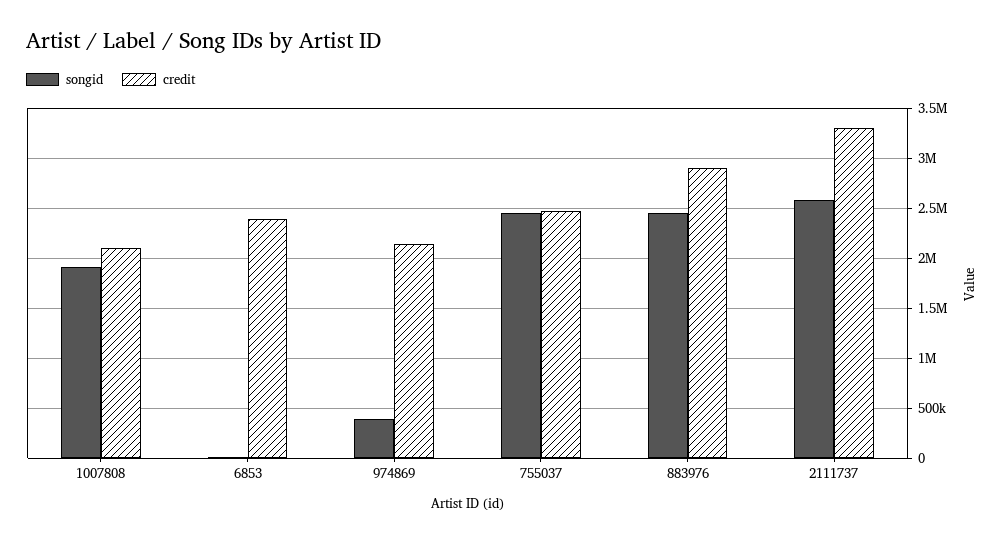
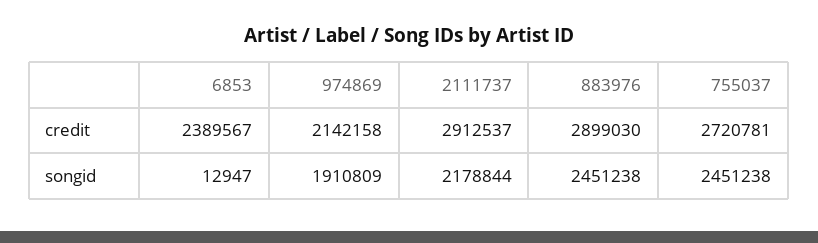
songid, 1007808: 1900000 -> none
credit, 1007808: 2100000 -> none
songid, 974869: 400000 -> 1910809
credit, 755037: 2500000 -> 2720781
songid, 2111737: 2600000 -> 2178844
credit, 2111737: 3300000 -> 2912537

